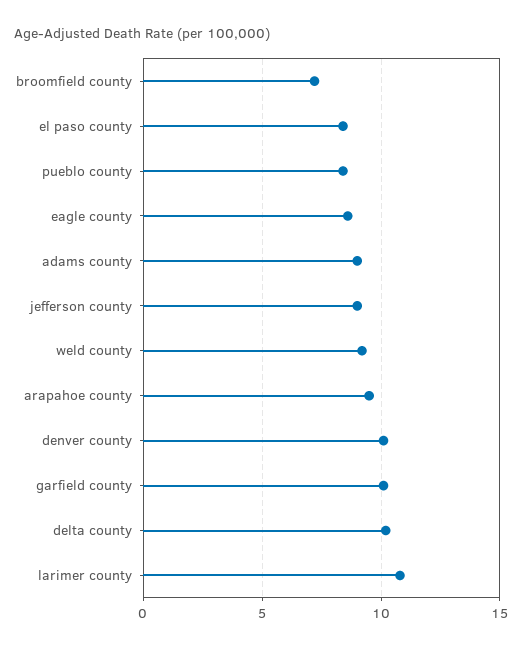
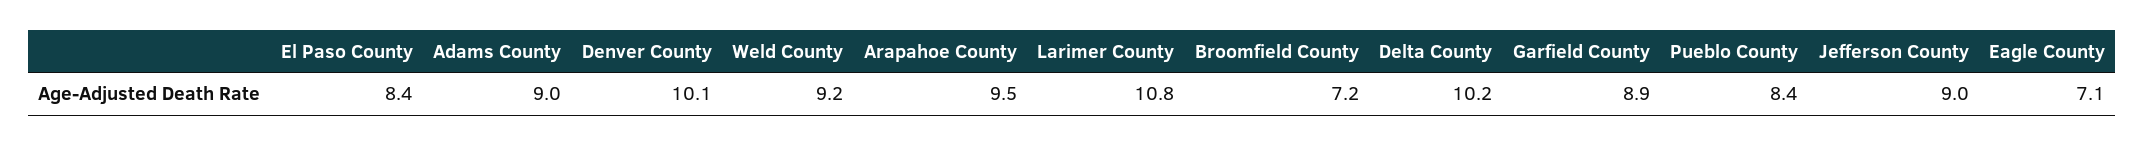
eagle county: 8.5 -> 7.1
garfield county: 10 -> 8.9

